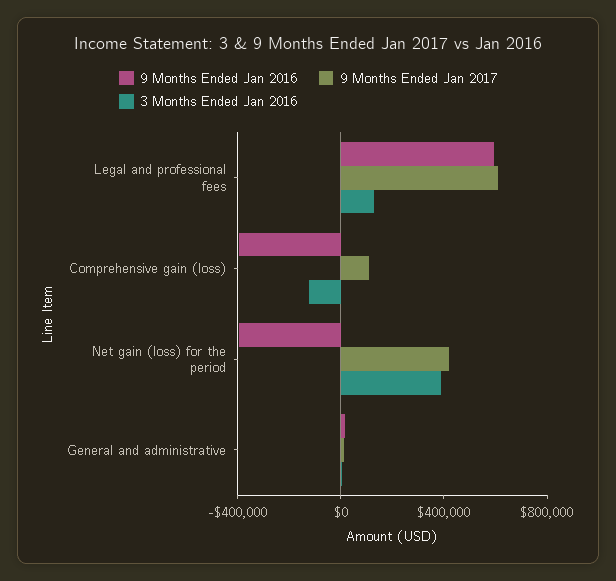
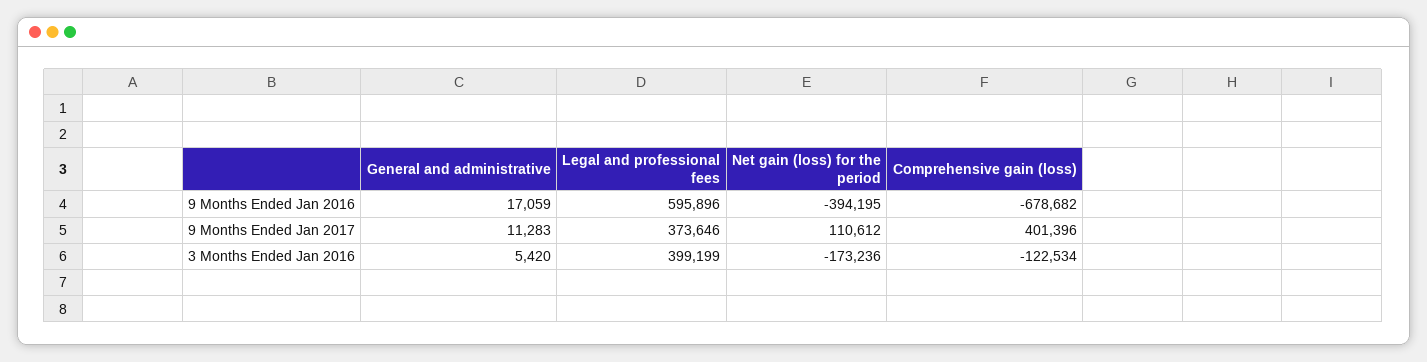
9 Months Ended Jan 2017, Legal and professional fees: 600000 -> 373646
3 Months Ended Jan 2016, Legal and professional fees: 100000 -> 399199
9 Months Ended Jan 2016, Comprehensive gain (loss): -400000 -> -678682
9 Months Ended Jan 2017, Comprehensive gain (loss): 100000 -> 401396
9 Months Ended Jan 2017, Net gain (loss) for the period: 400000 -> 110612
3 Months Ended Jan 2016, Net gain (loss) for the period: 400000 -> -173236

